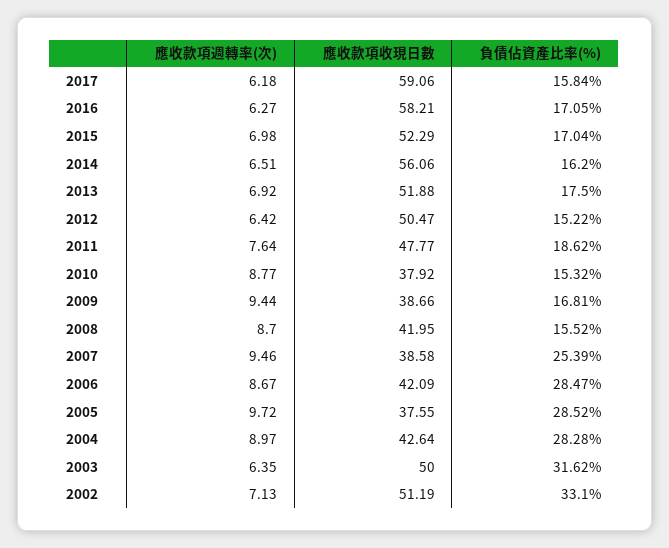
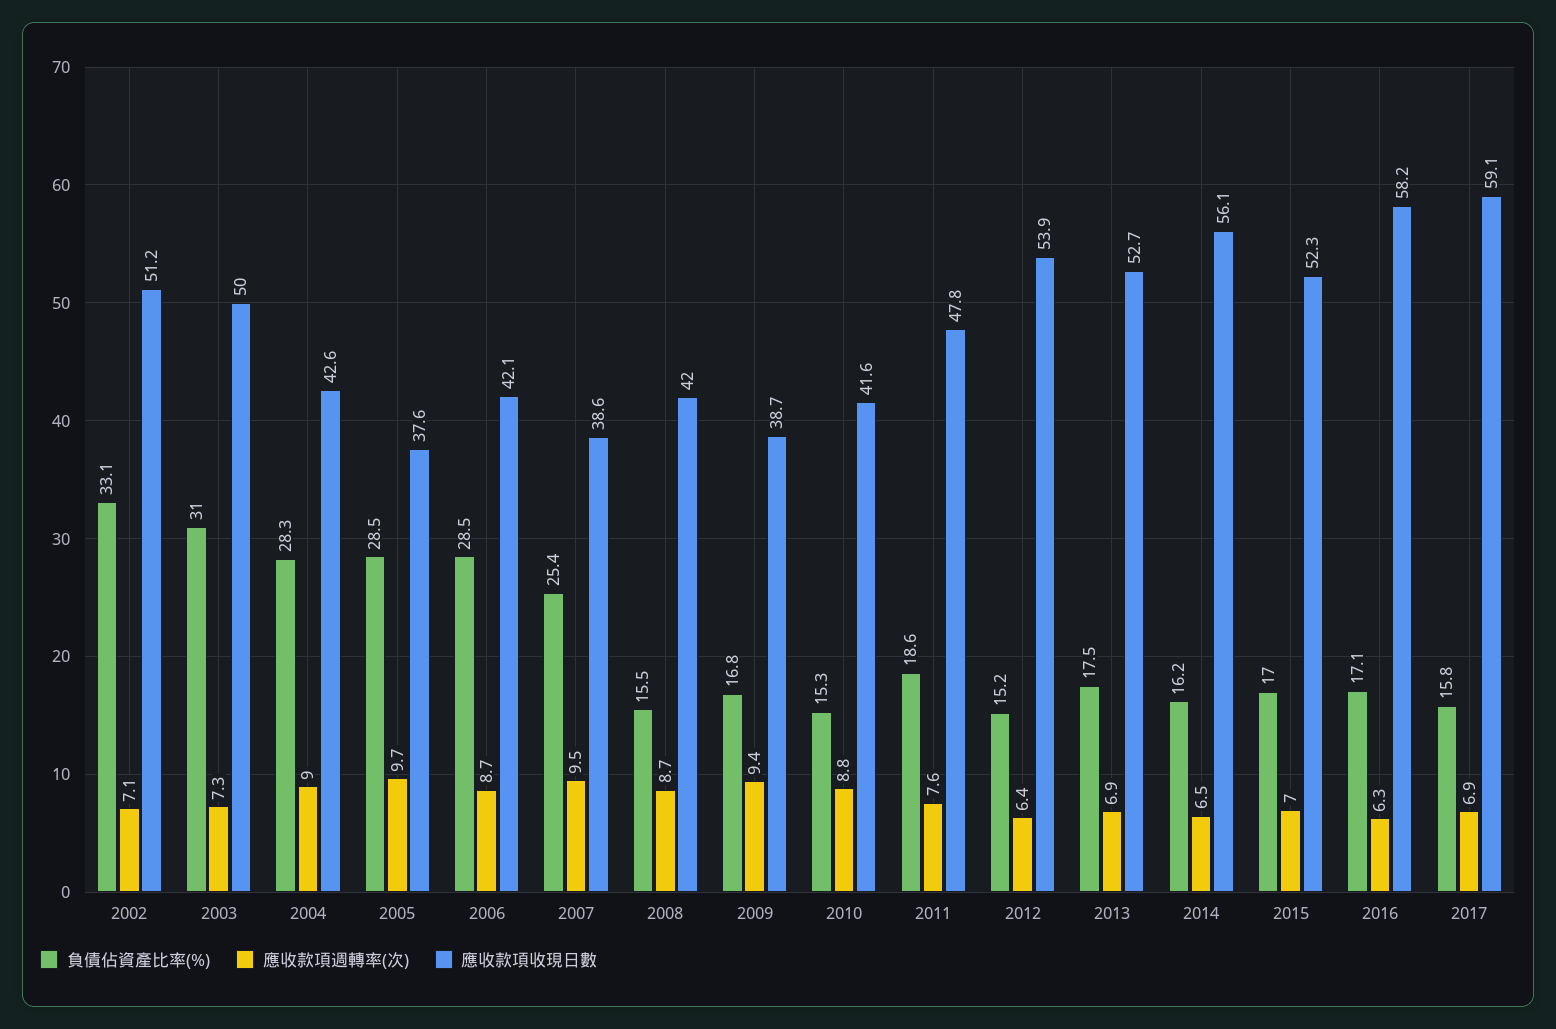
應收款項週轉率(次), 2017: 6.18 -> 6.9
應收款項收現日數, 2013: 51.88 -> 52.7
應收款項收現日數, 2012: 50.47 -> 53.9
應收款項收現日數, 2010: 37.92 -> 41.6
應收款項週轉率(次), 2003: 6.35 -> 7.3
負債佔資產比率(%), 2003: 31.62 -> 31

